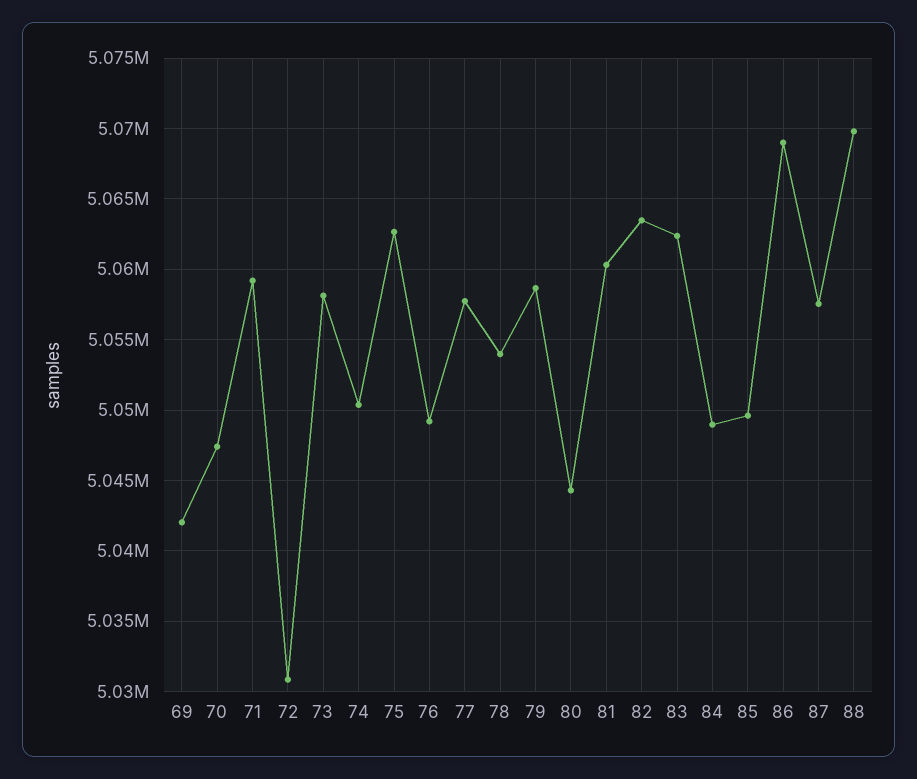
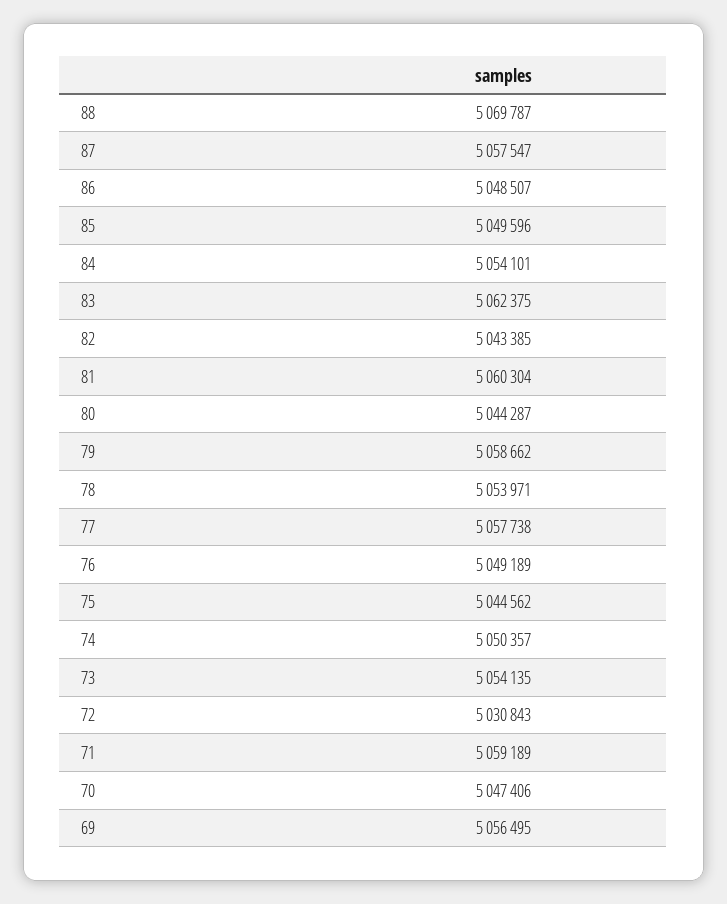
69: 5042000 -> 5056495
73: 5058000 -> 5054135
75: 5062500 -> 5044562
82: 5063500 -> 5043385
84: 5049000 -> 5054101
86: 5069000 -> 5048507

